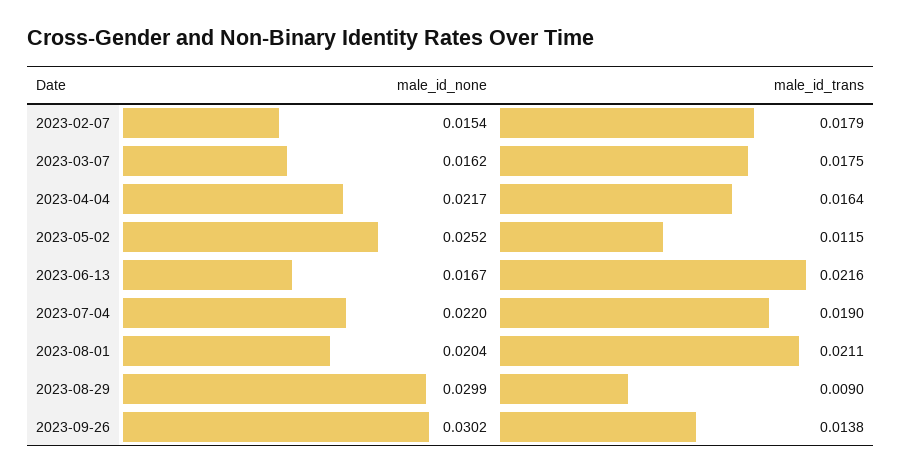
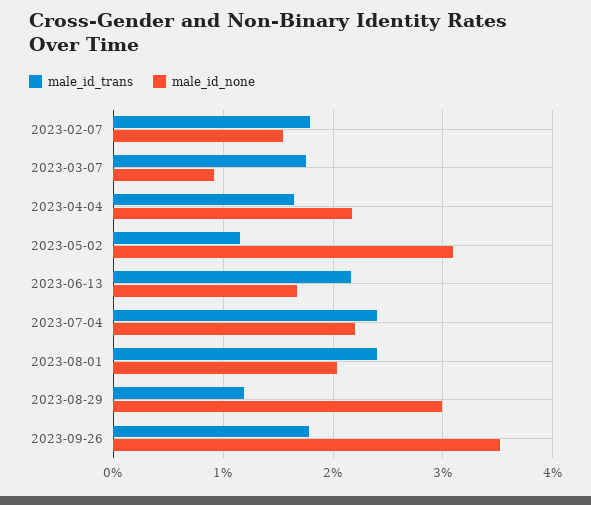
male_id_none, 2023-03-07: 0.0162 -> 0.009
male_id_none, 2023-05-02: 0.0252 -> 0.031
male_id_trans, 2023-07-04: 0.019 -> 0.024
male_id_trans, 2023-08-01: 0.0211 -> 0.024
male_id_trans, 2023-08-29: 0.009 -> 0.012
male_id_none, 2023-09-26: 0.0302 -> 0.035
male_id_trans, 2023-09-26: 0.0138 -> 0.018

